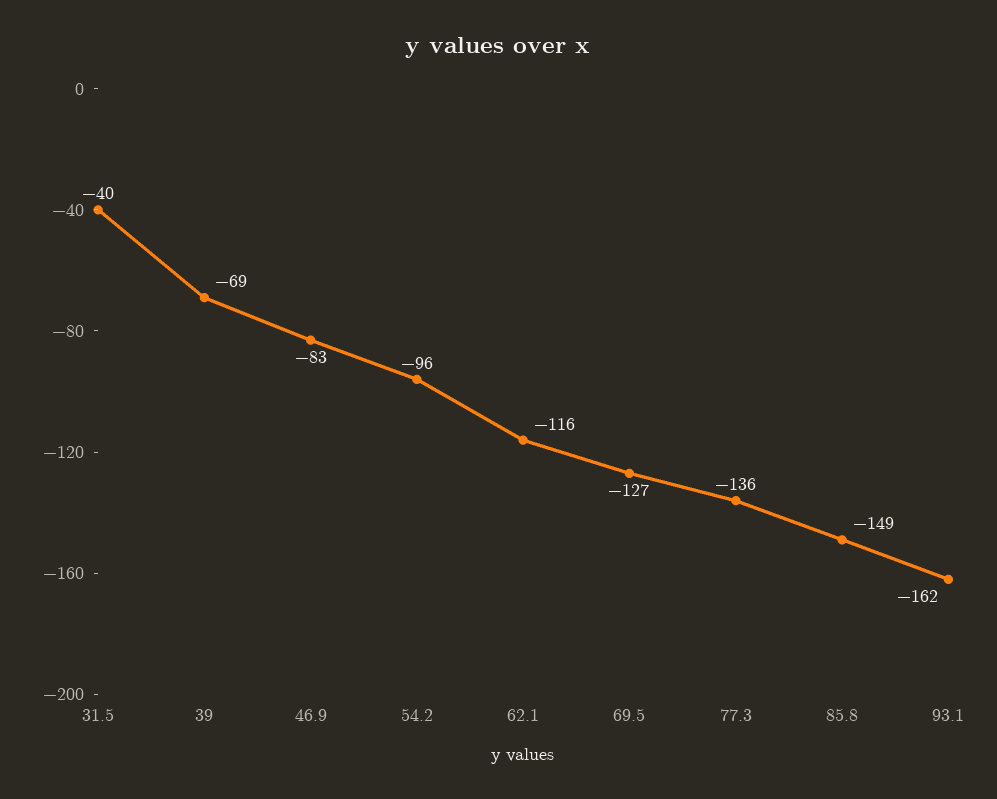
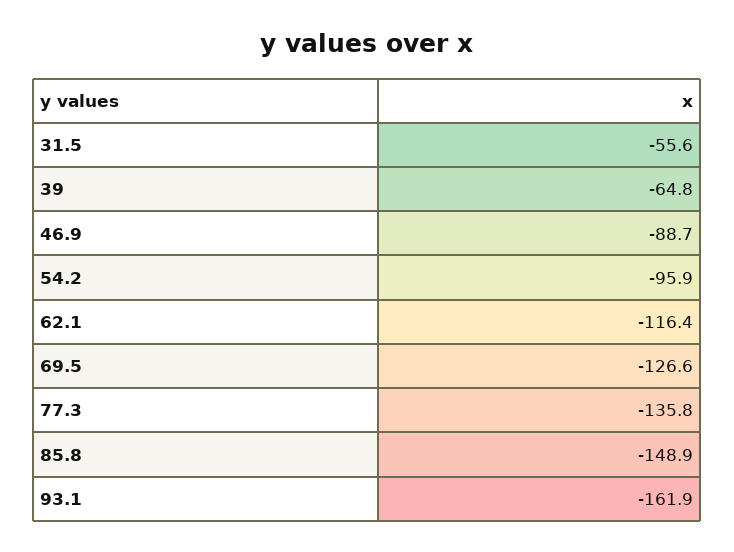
31.5: -40 -> -55.6
39: -69 -> -64.8
46.9: -83 -> -88.7

